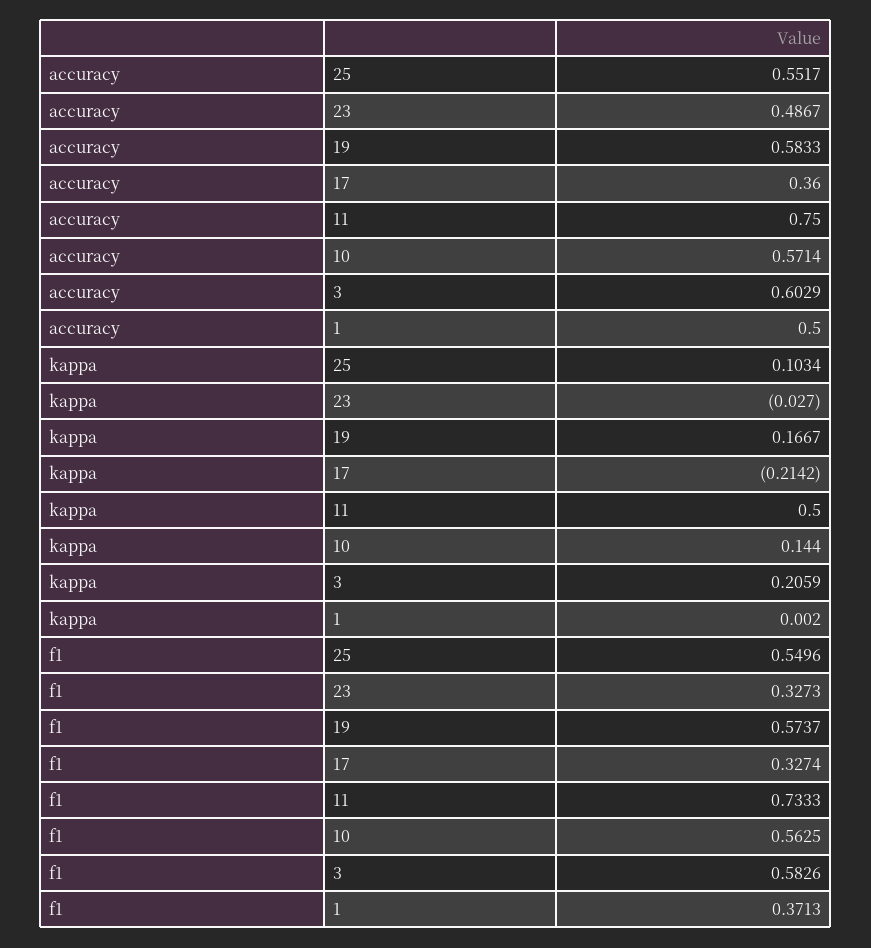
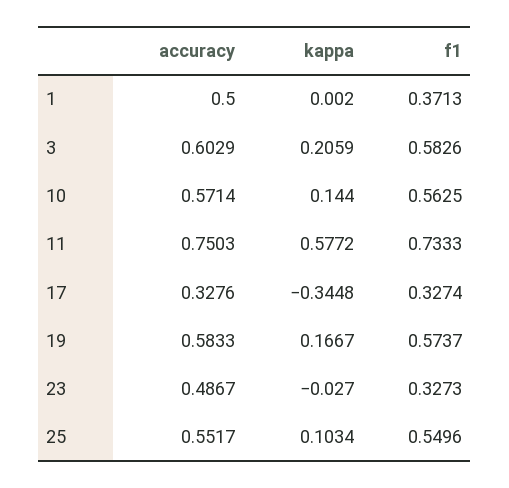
accuracy, 17: 0.36 -> 0.3276
accuracy, 11: 0.75 -> 0.7503
kappa, 17: -0.2142 -> -0.3448
kappa, 11: 0.5 -> 0.5772

